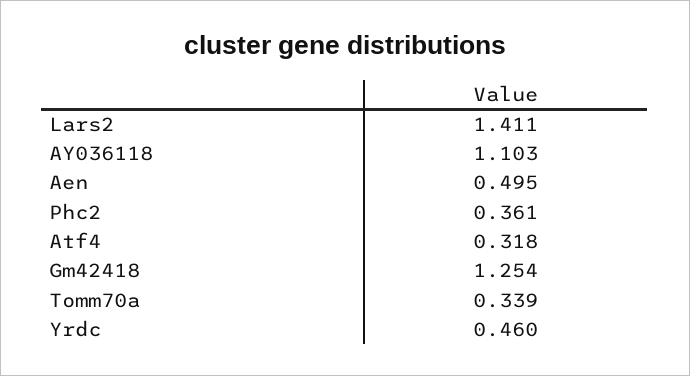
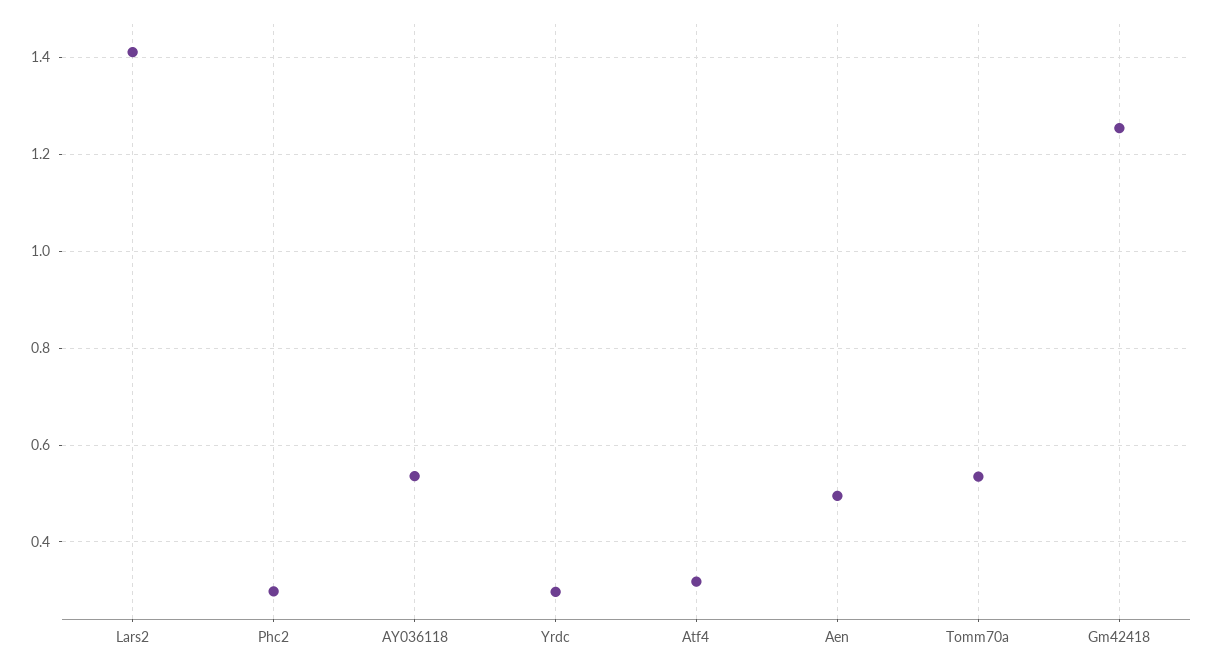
AY036118: 1.103 -> 0.54
Phc2: 0.361 -> 0.3
Tomm70a: 0.339 -> 0.54
Yrdc: 0.46 -> 0.3

